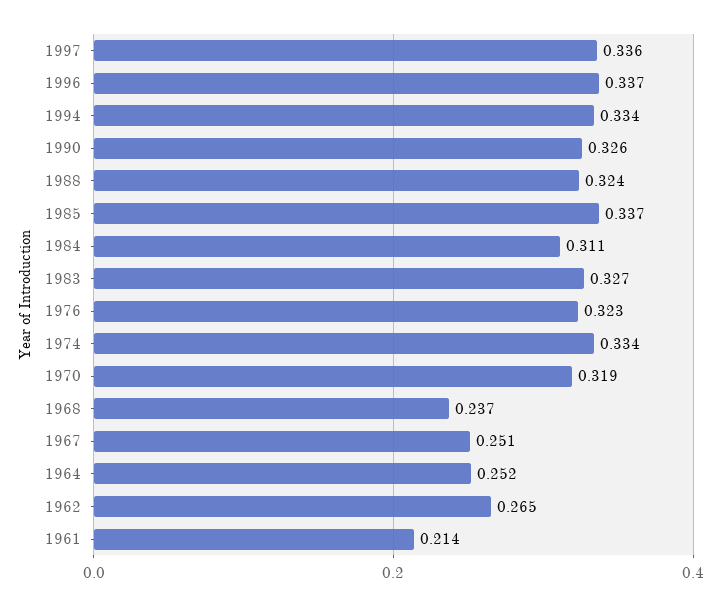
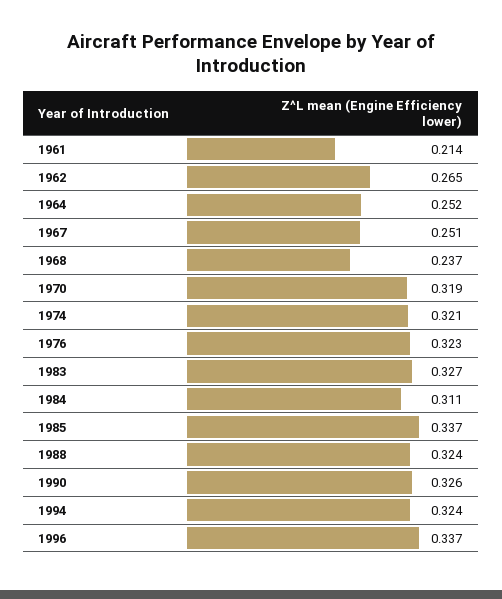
1997: 0.336 -> none
1994: 0.334 -> 0.324
1974: 0.334 -> 0.321

